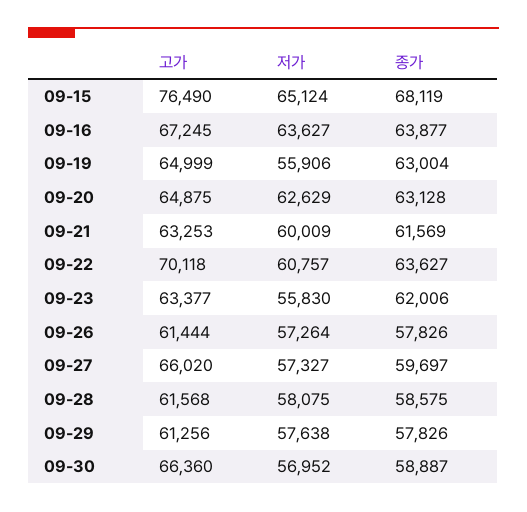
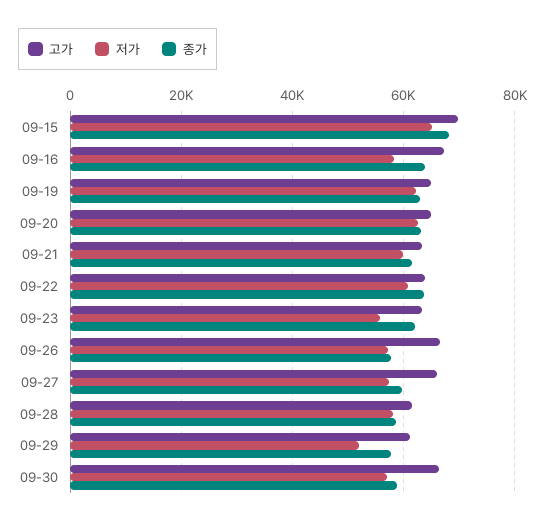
고가, 09-15: 76490 -> 70000
저가, 09-16: 63627 -> 58000
저가, 09-19: 55906 -> 62000
고가, 09-22: 70118 -> 64000
고가, 09-26: 61444 -> 66000
저가, 09-29: 57638 -> 52000

